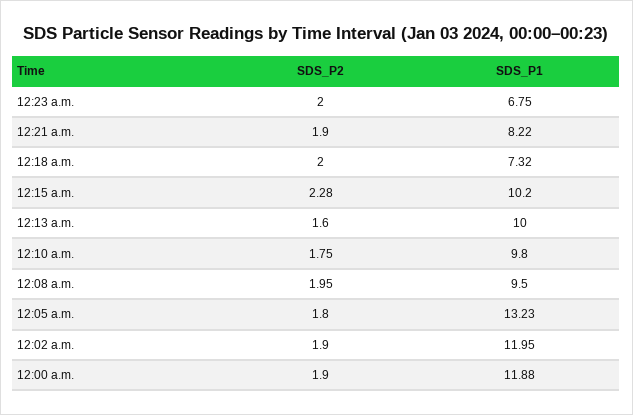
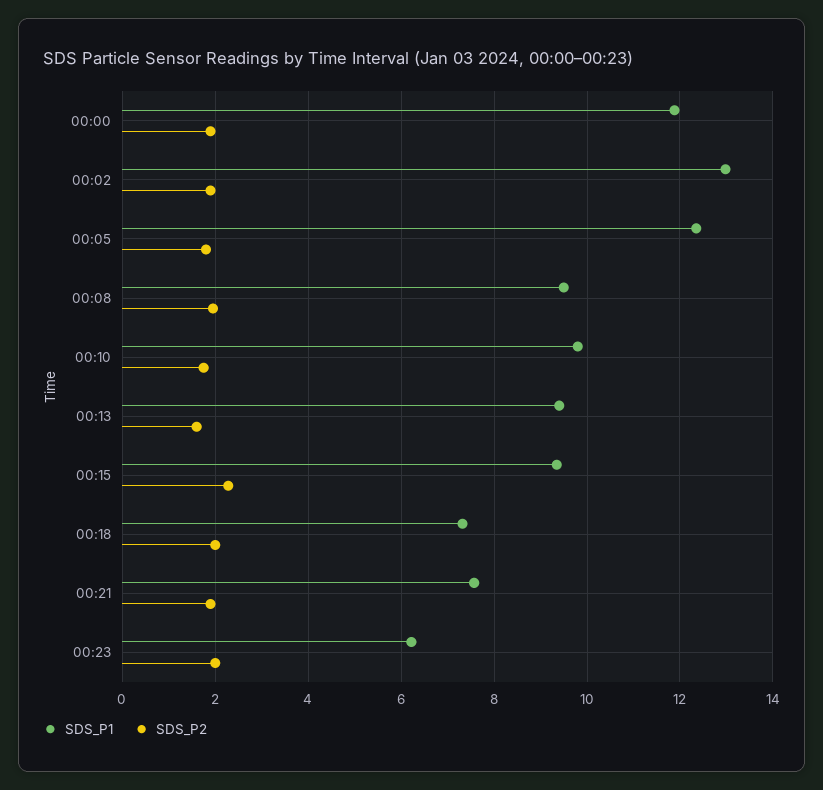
SDS_P1, 12:23 a.m.: 6.75 -> 6.2
SDS_P1, 12:21 a.m.: 8.22 -> 7.6
SDS_P1, 12:15 a.m.: 10.2 -> 9.4
SDS_P1, 12:13 a.m.: 10 -> 9.4
SDS_P1, 12:05 a.m.: 13.23 -> 12.4
SDS_P1, 12:02 a.m.: 11.95 -> 13

